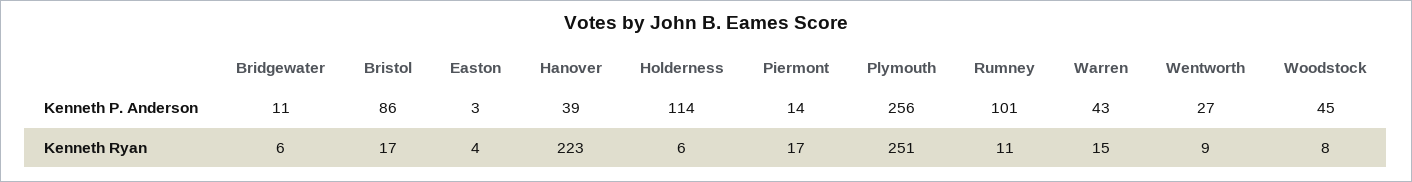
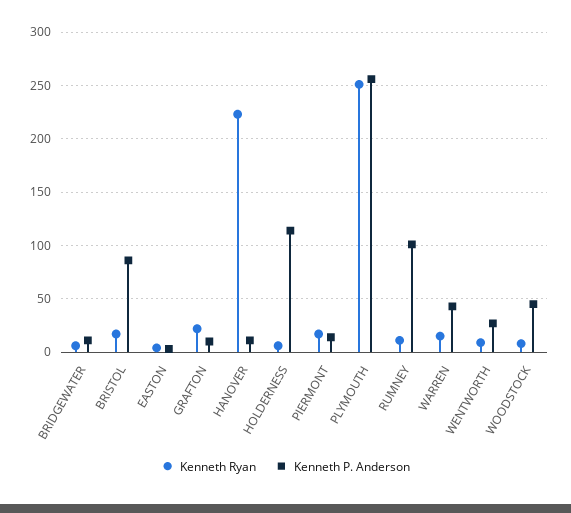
Kenneth P. Anderson, Hanover: 39 -> 10
Kenneth Ryan, GRAFTON: none -> 20
Kenneth P. Anderson, GRAFTON: none -> 10

